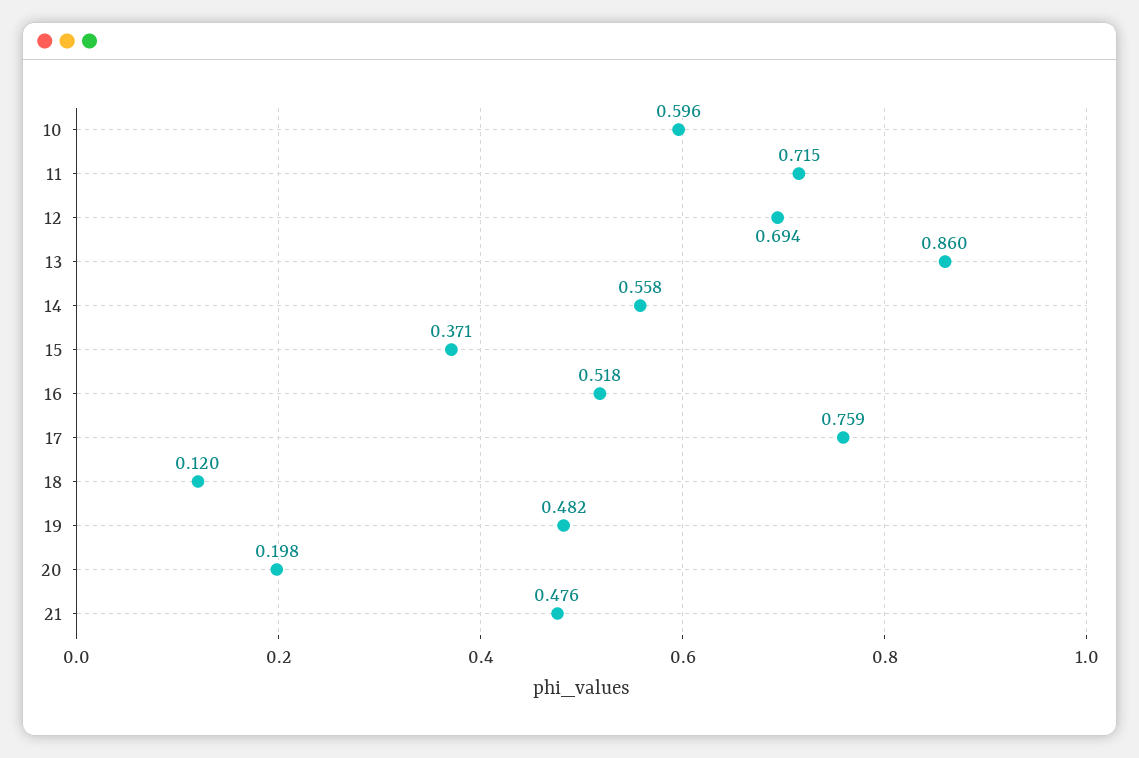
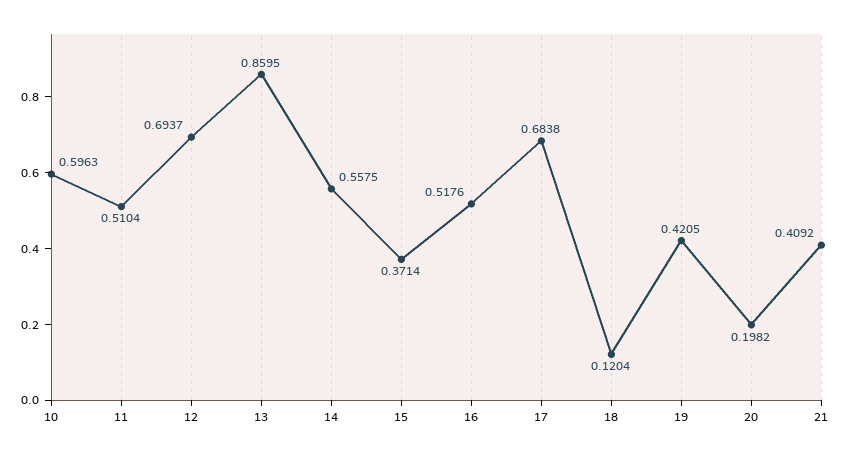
11: 0.715 -> 0.5104
17: 0.759 -> 0.6838
19: 0.482 -> 0.4205
21: 0.476 -> 0.4092

